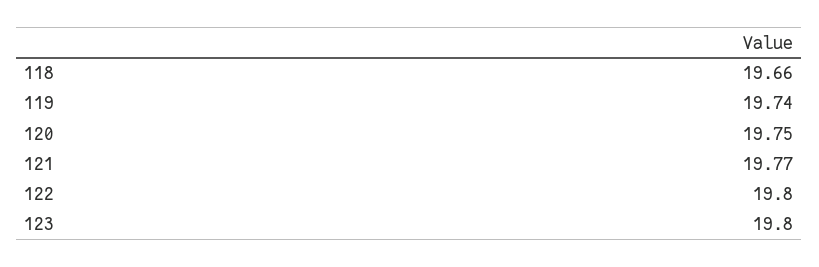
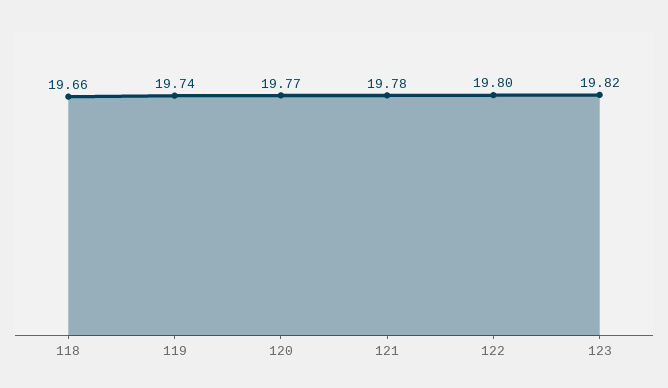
120: 19.75 -> 19.77
121: 19.77 -> 19.78
123: 19.8 -> 19.82

